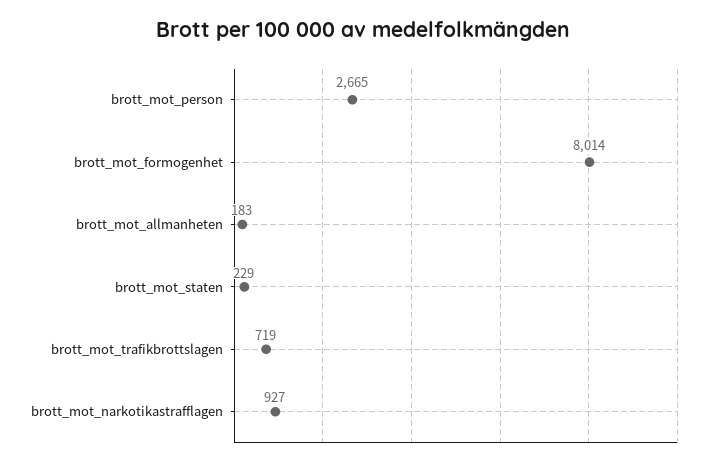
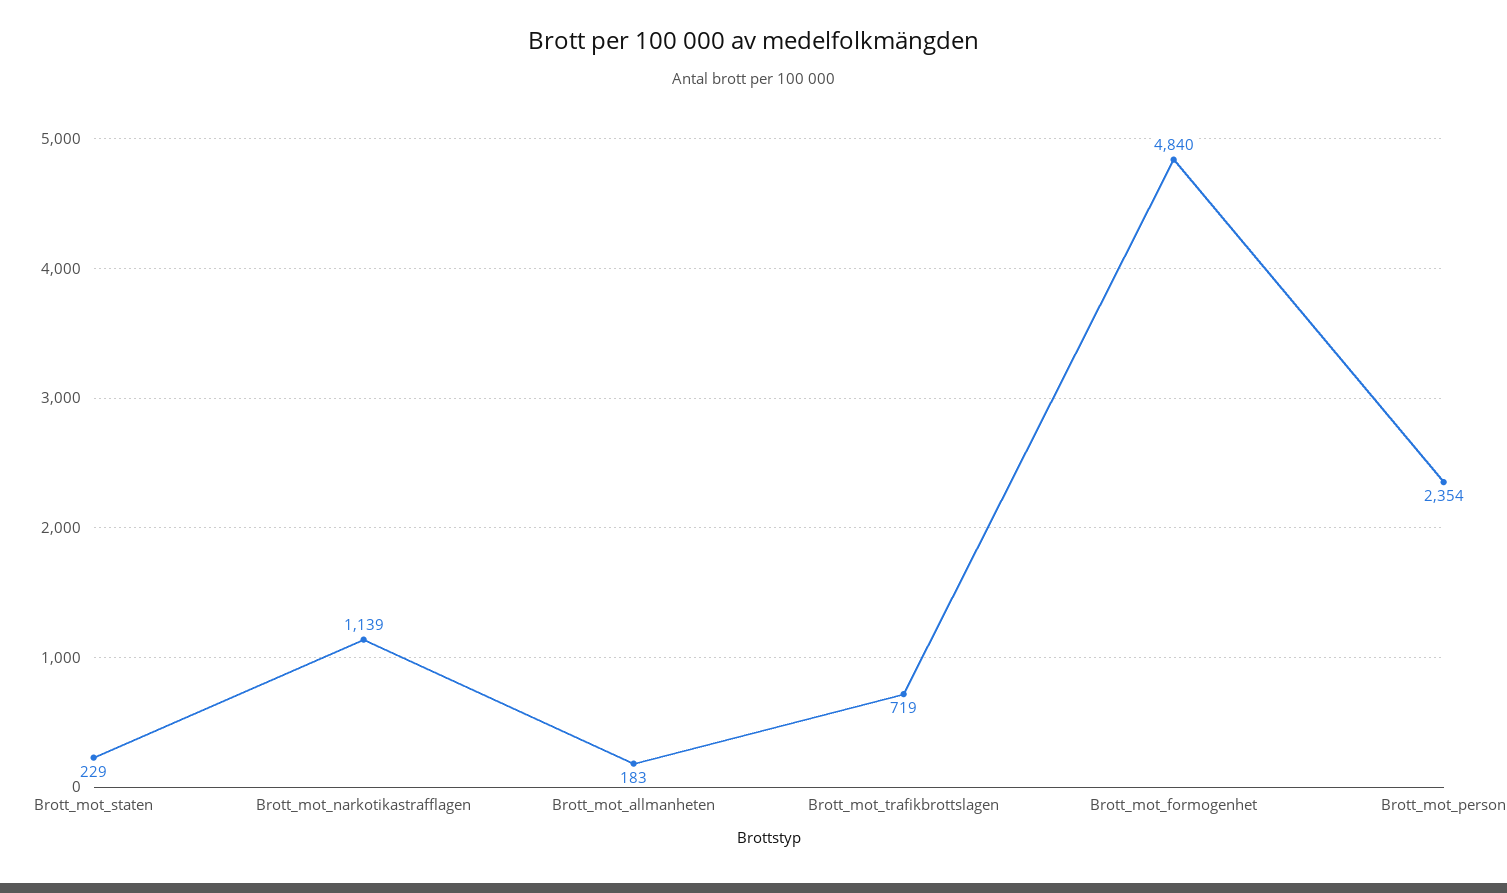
brott_mot_person: 2665 -> 2354
brott_mot_formogenhet: 8014 -> 4840
brott_mot_narkotikastrafflagen: 927 -> 1139

